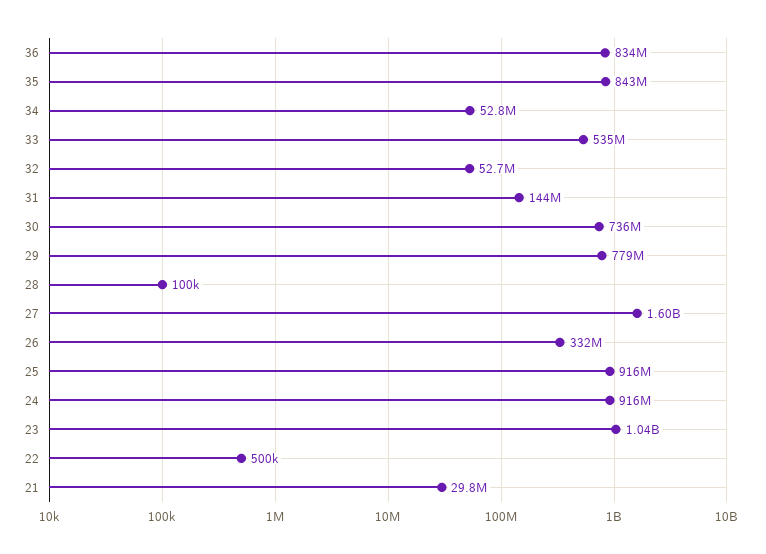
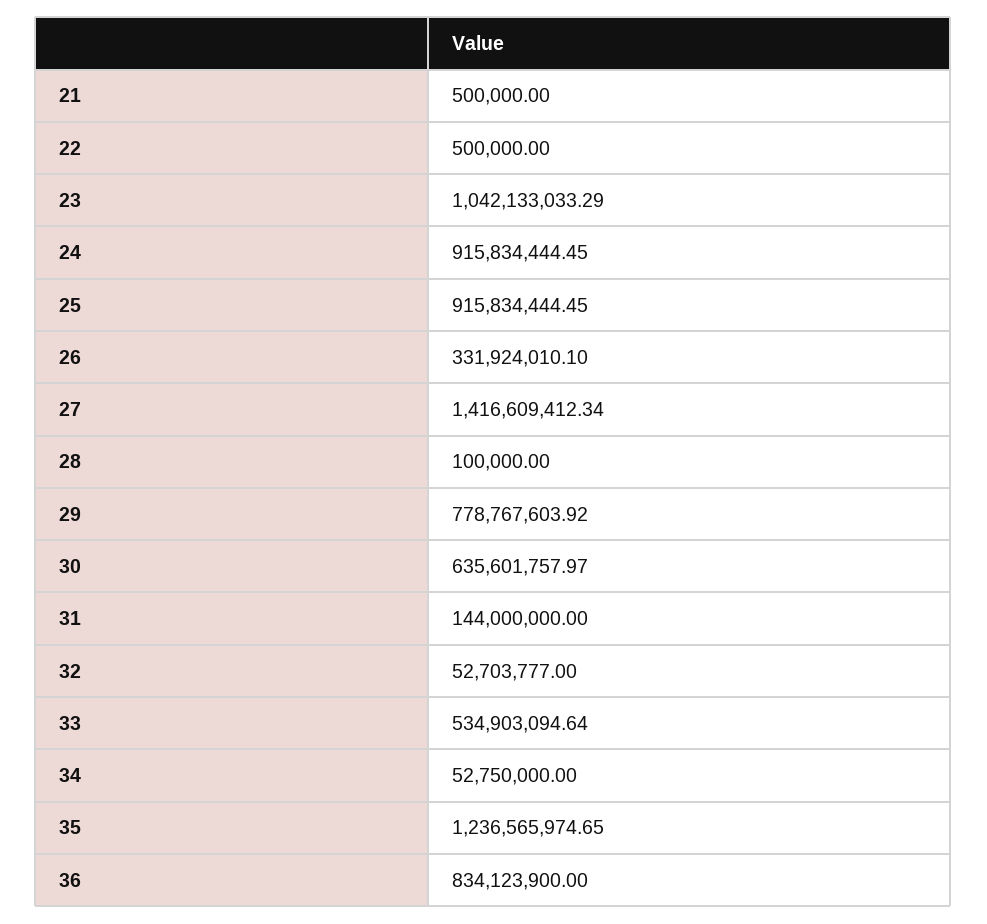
35: 843000000 -> 1236565974.65
30: 736000000 -> 635601757.97
27: 1600000000 -> 1416609412.34
21: 29800000 -> 500000

